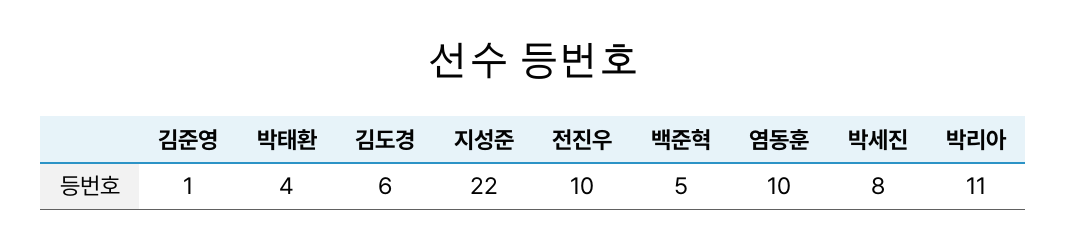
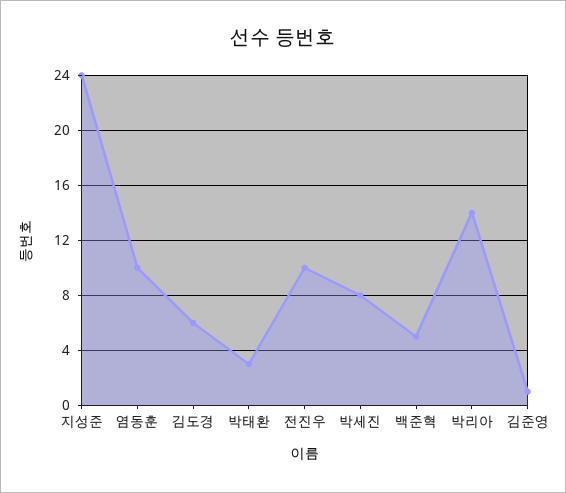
박태환: 4 -> 3
지성준: 22 -> 24
박리아: 11 -> 14

